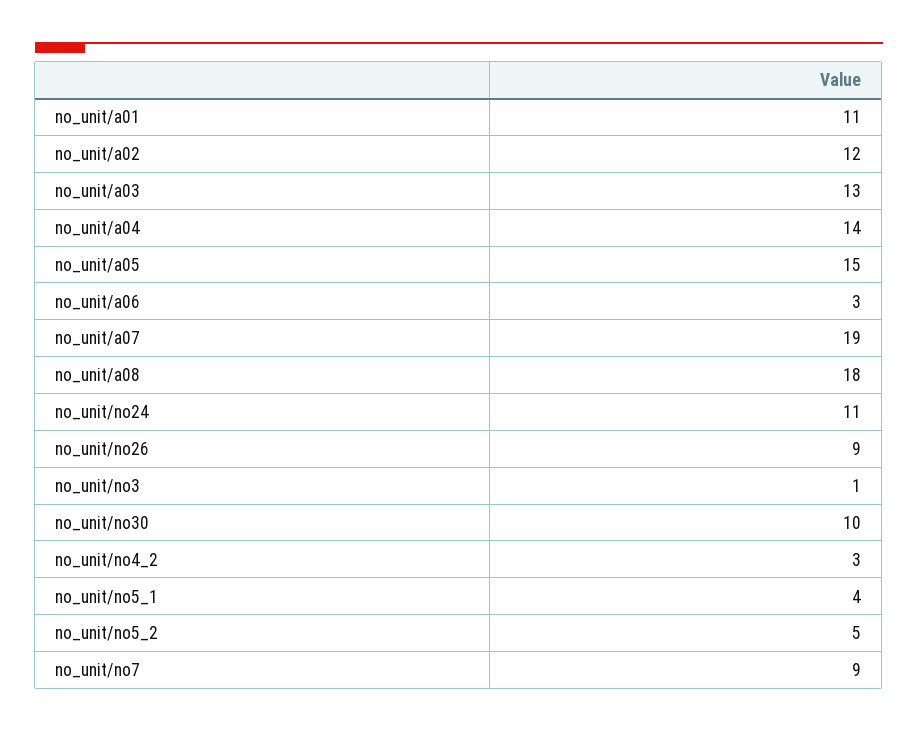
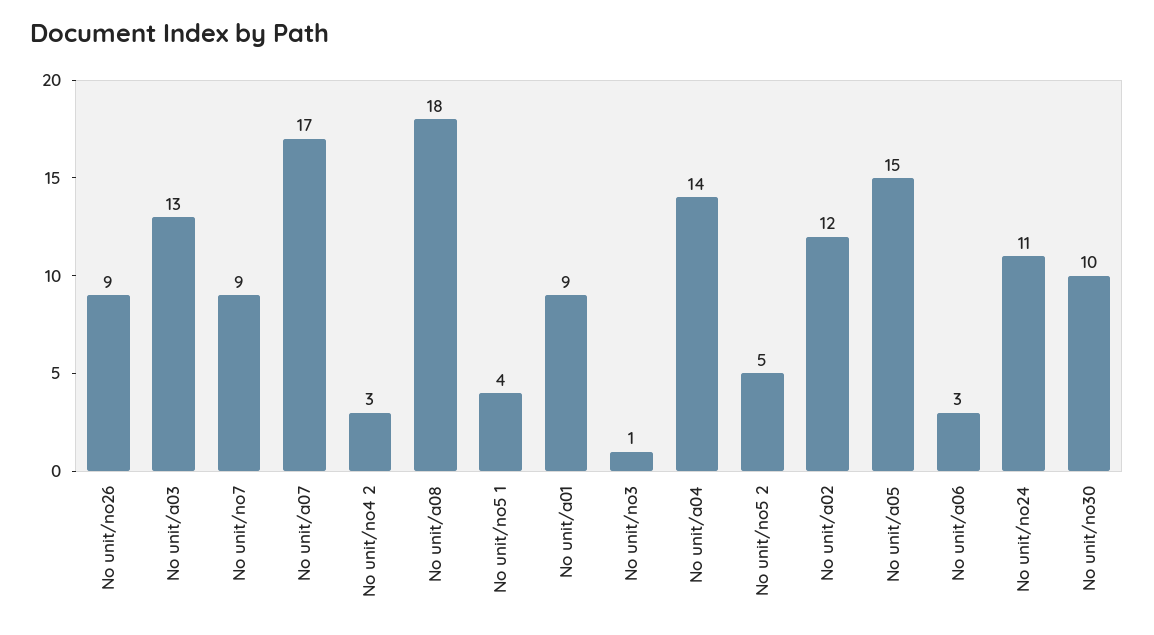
no_unit/a01: 11 -> 9
no_unit/a07: 19 -> 17

